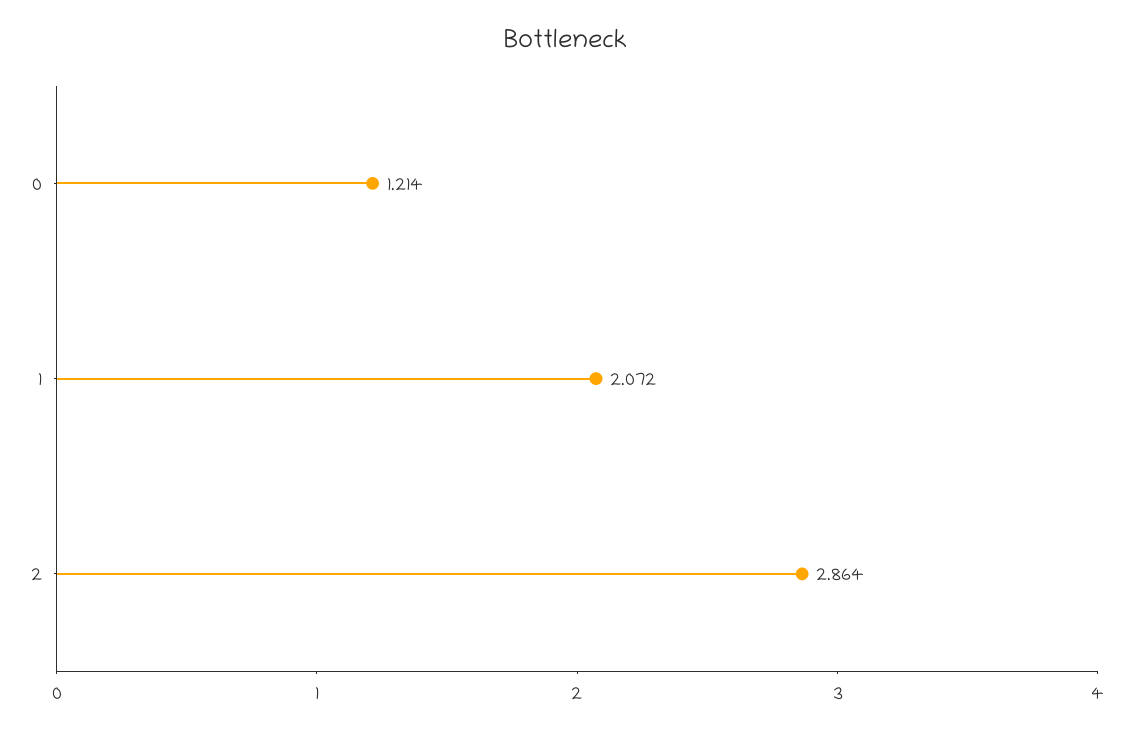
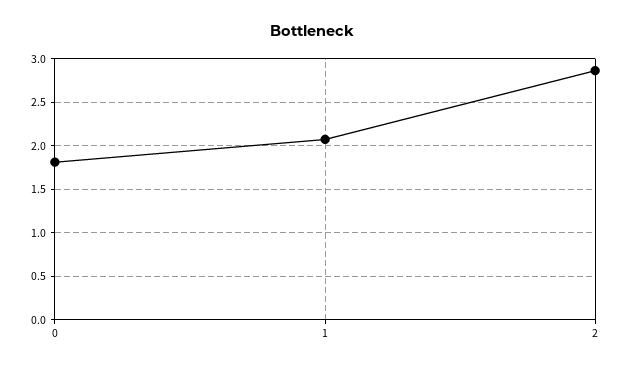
0: 1.214 -> 1.8

